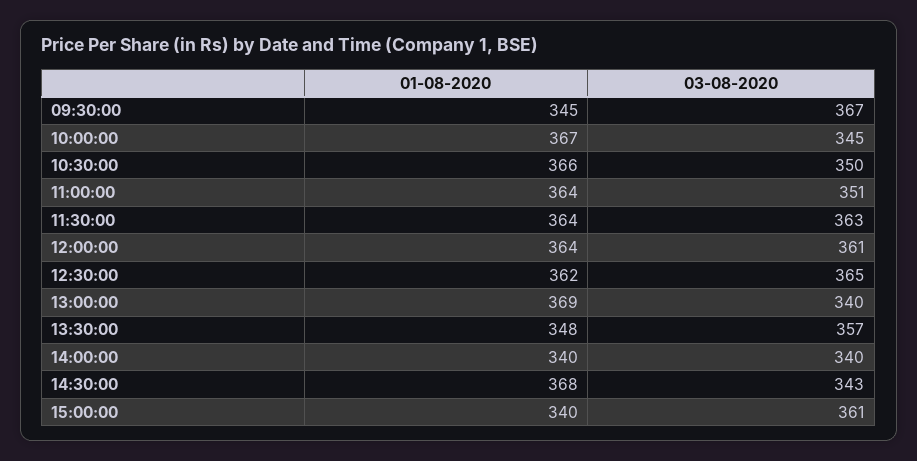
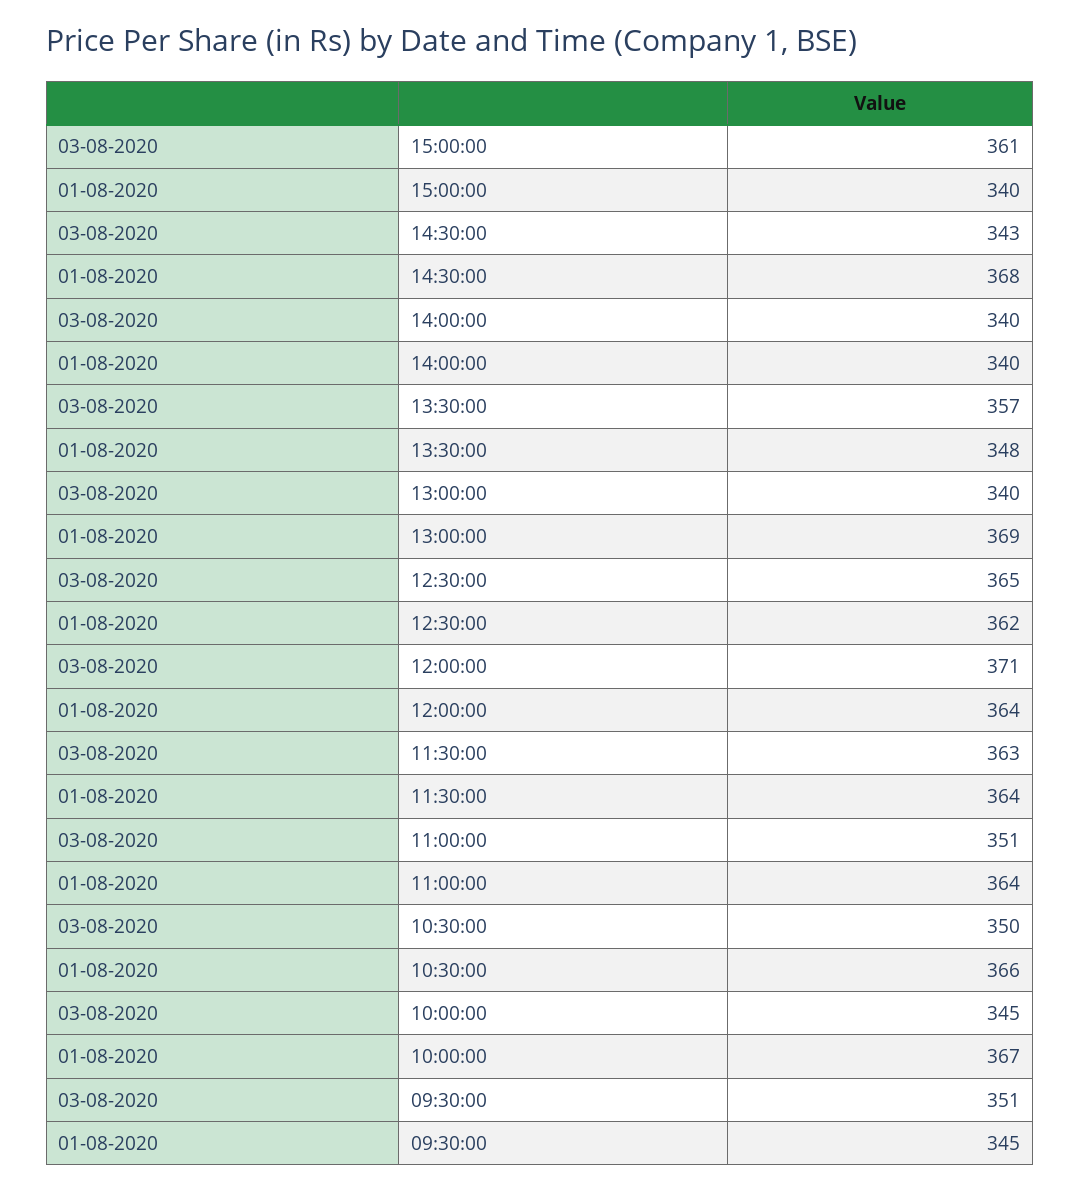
03-08-2020, 09:30:00: 367 -> 351
03-08-2020, 12:00:00: 361 -> 371

